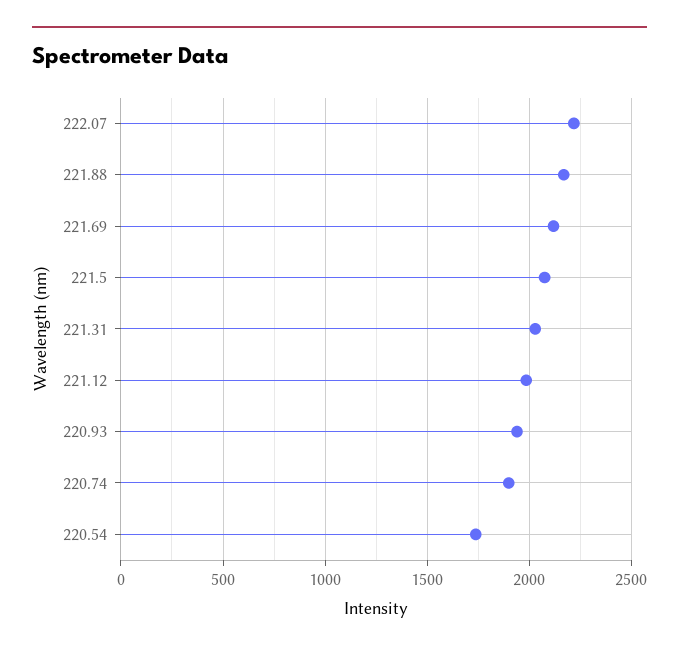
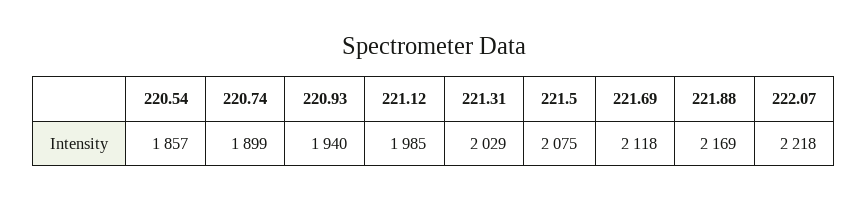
220.54: 1750 -> 1857

